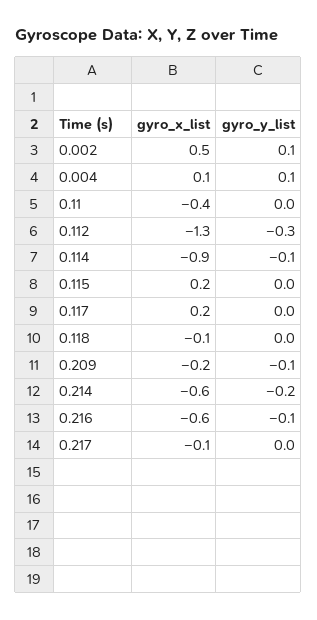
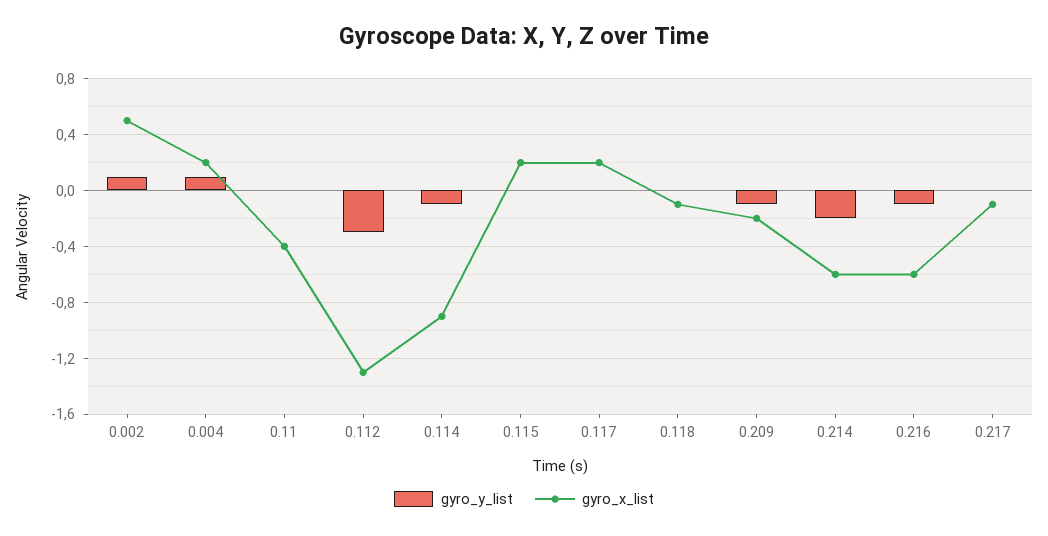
gyro_x_list, 0.004: 0.1 -> 0.2

